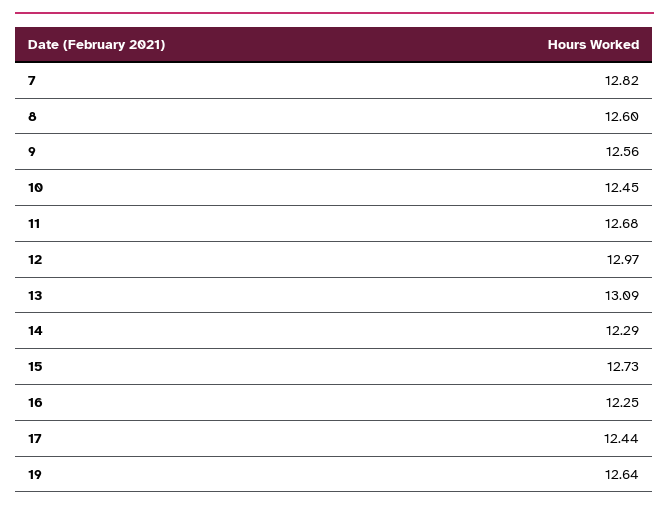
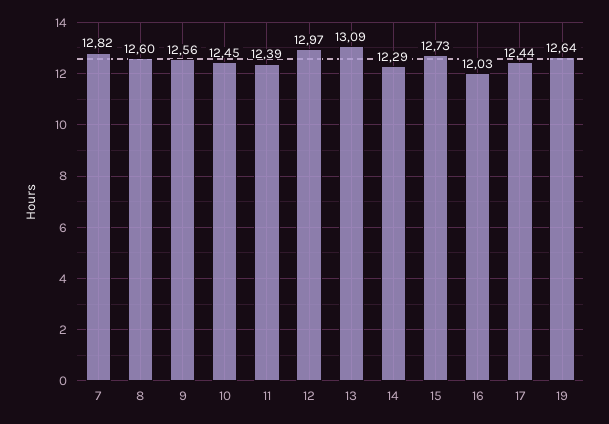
11: 12.68 -> 12.39
16: 12.25 -> 12.03

